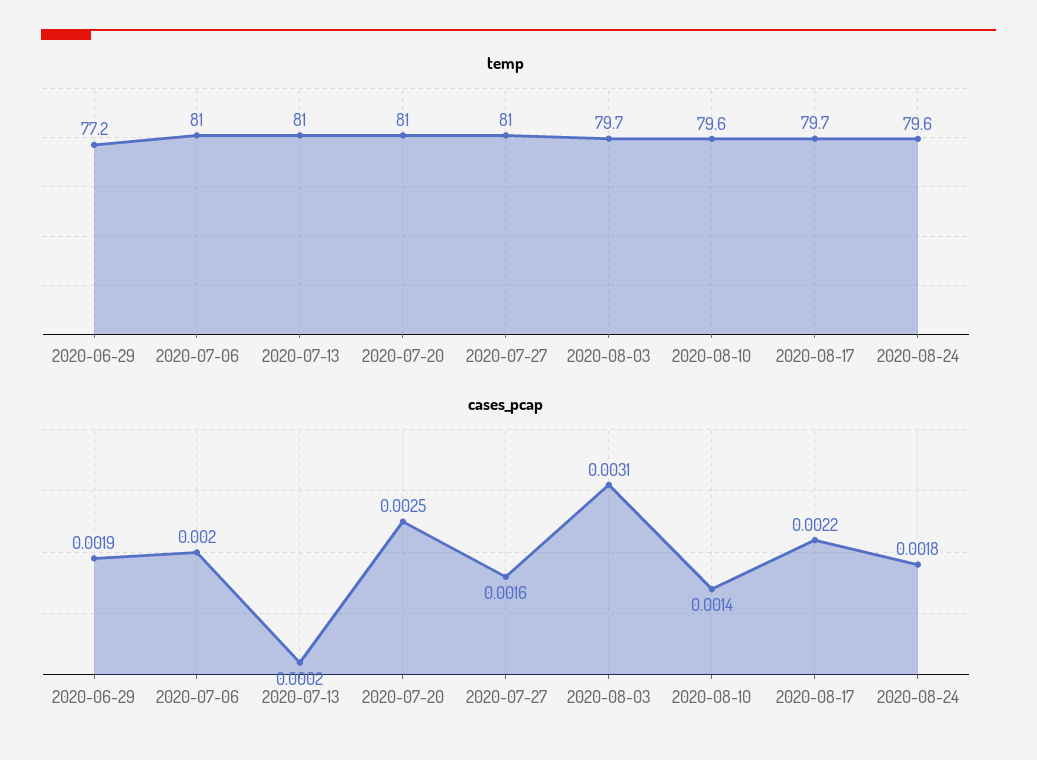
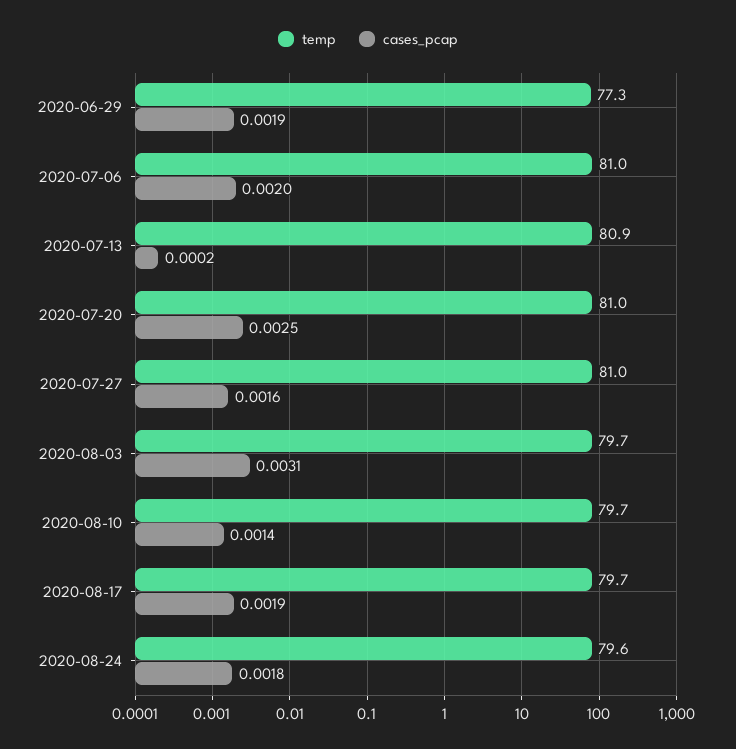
temp, 2020-06-29: 77.2 -> 77.3
temp, 2020-07-13: 81 -> 80.9
temp, 2020-08-10: 79.6 -> 79.7
cases_pcap, 2020-08-17: 0.0022 -> 0.0019

